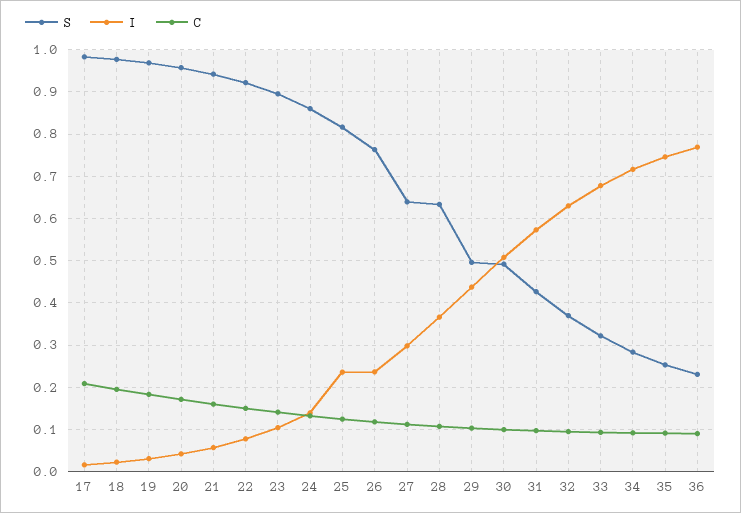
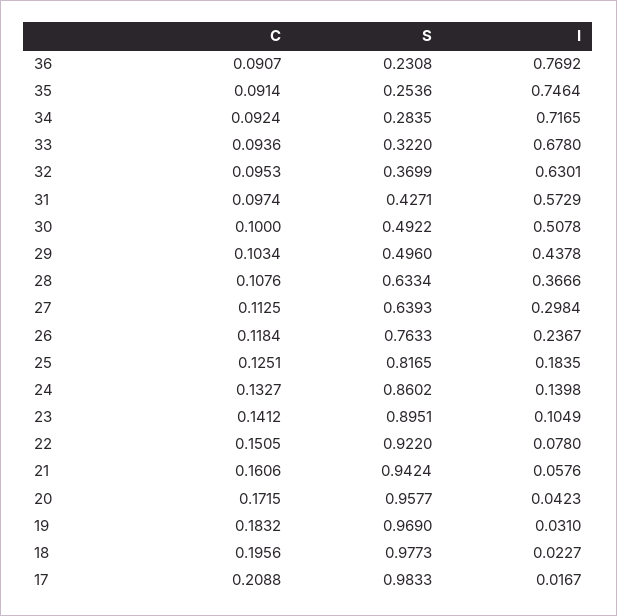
I, 25: 0.24 -> 0.1835

